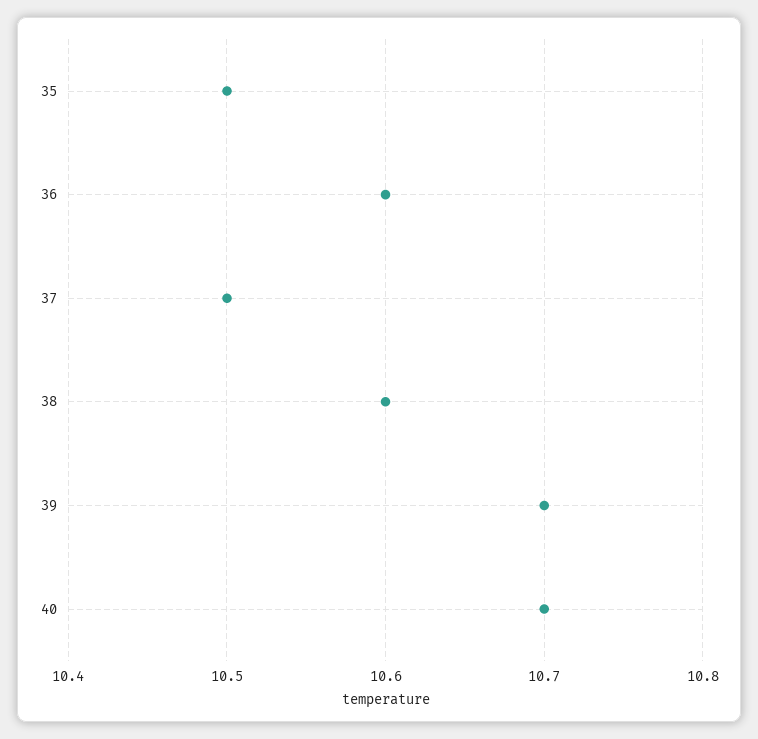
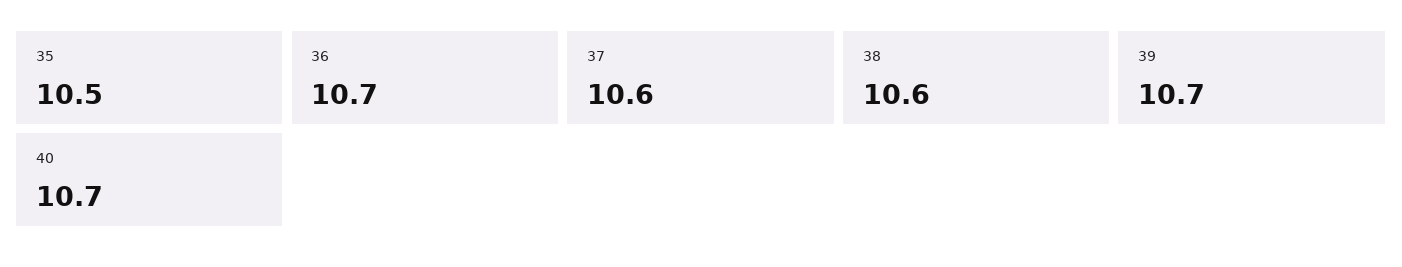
36: 10.6 -> 10.7
37: 10.5 -> 10.6

